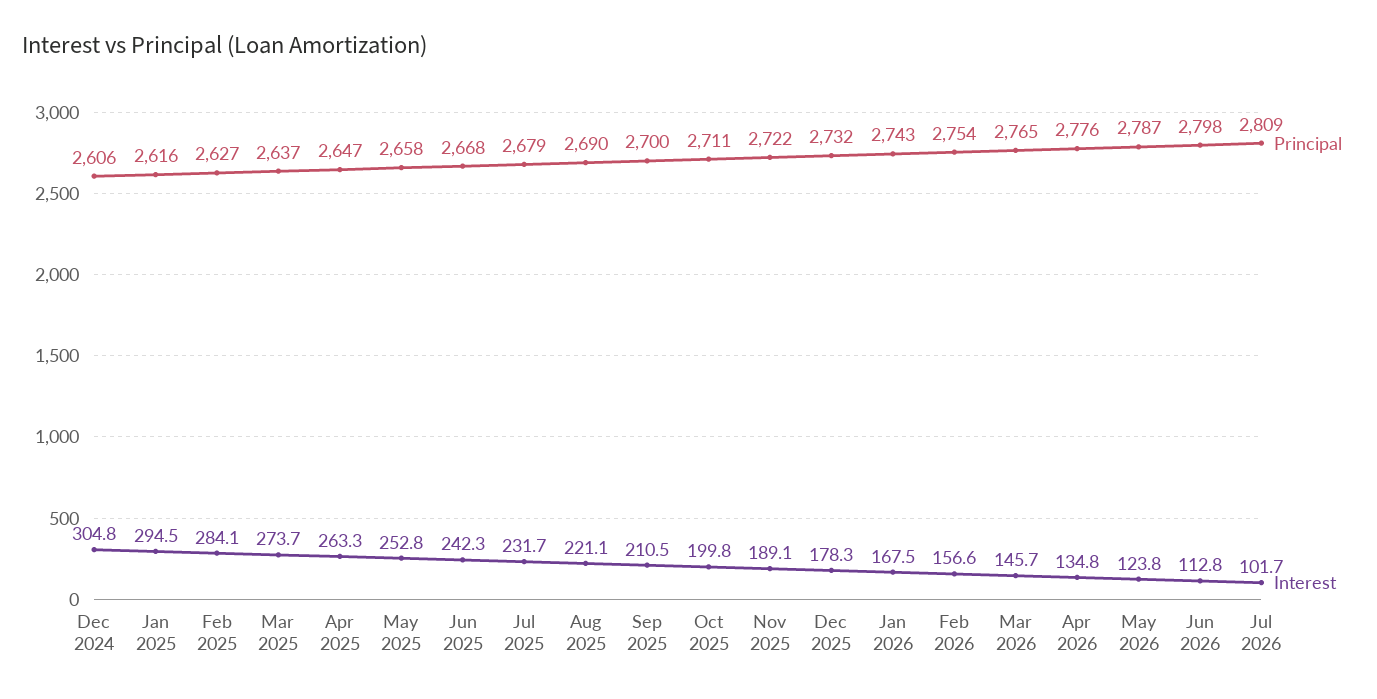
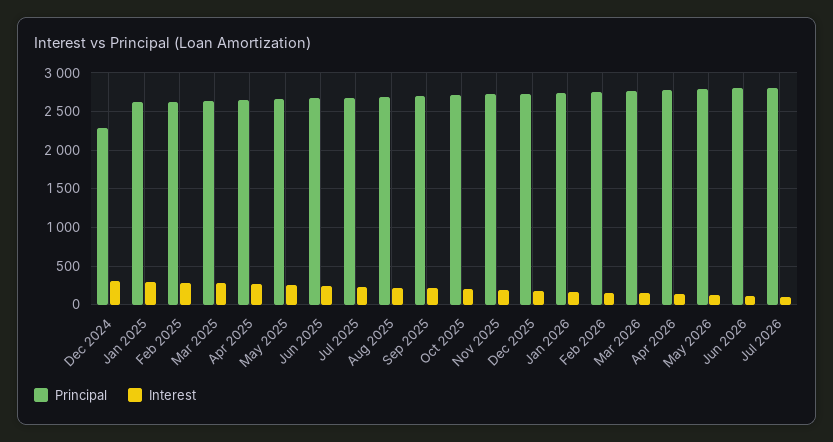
Principal, Dec 2024: 2606 -> 2300

